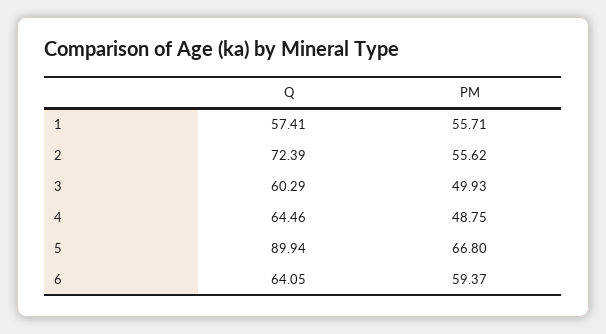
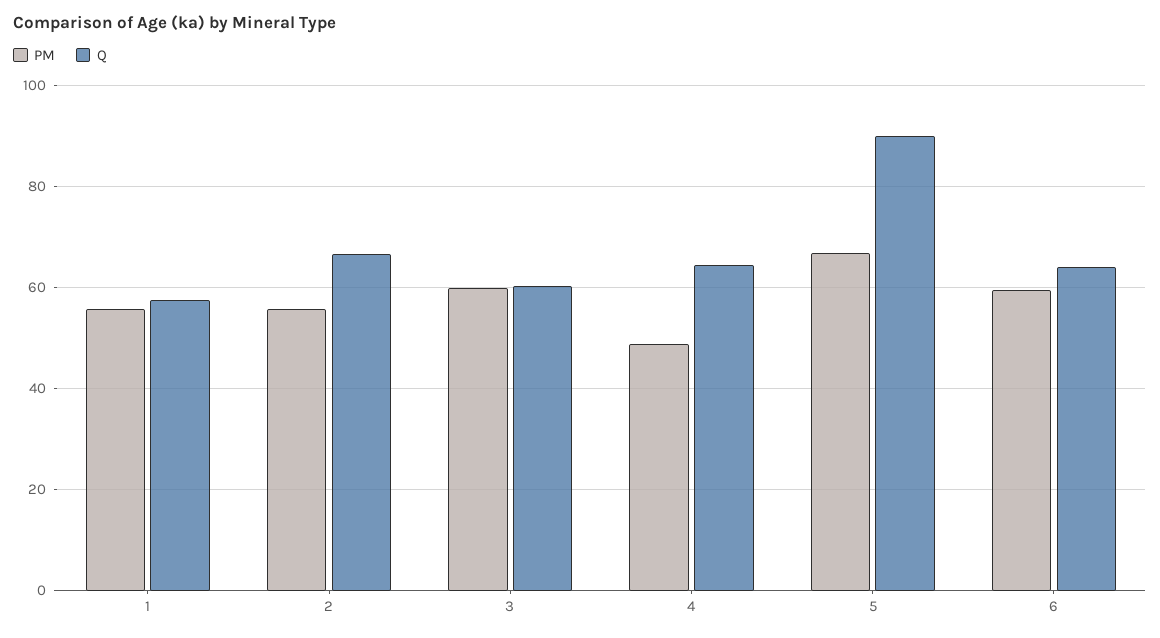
Q, 2: 72.39 -> 66
PM, 3: 49.93 -> 60

